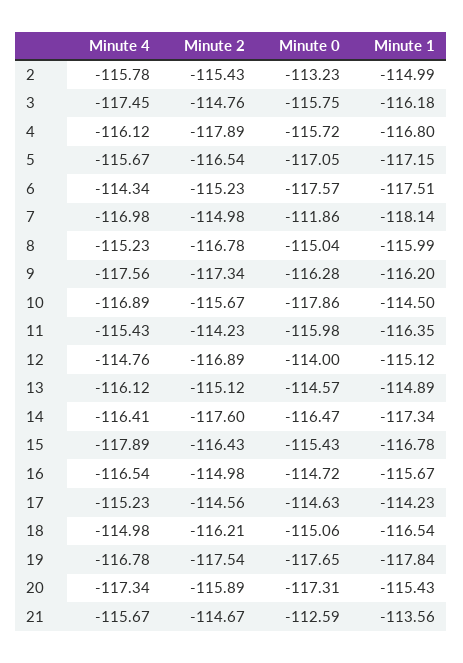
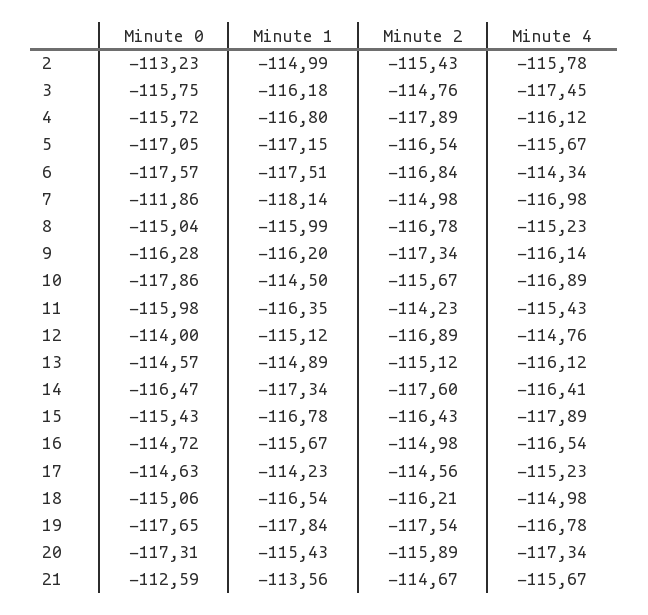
Minute 2, 6: -115.23 -> -116.84
Minute 4, 9: -117.56 -> -116.14

